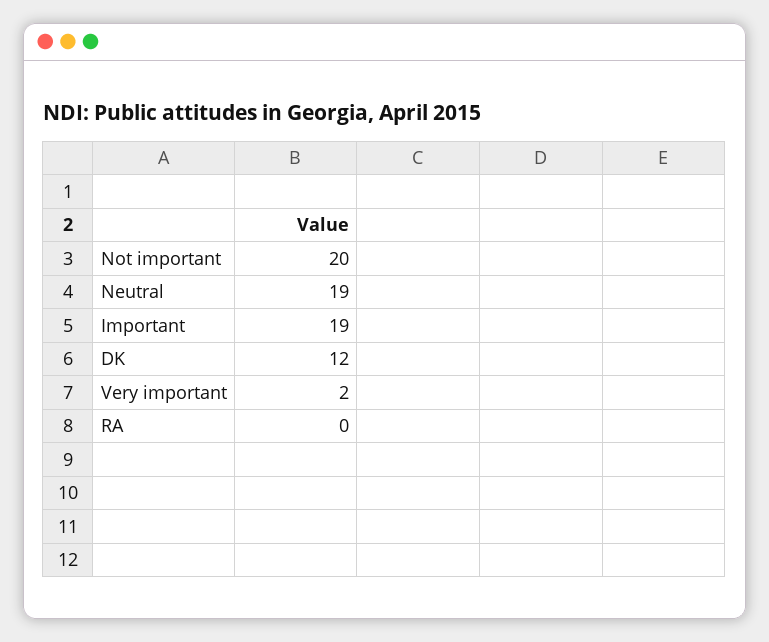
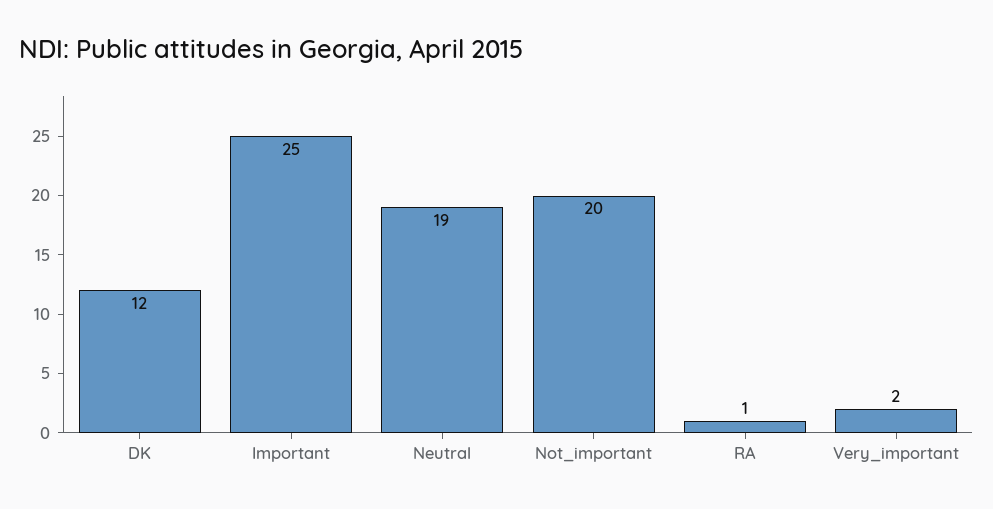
Important: 19 -> 25
RA: 0 -> 1

